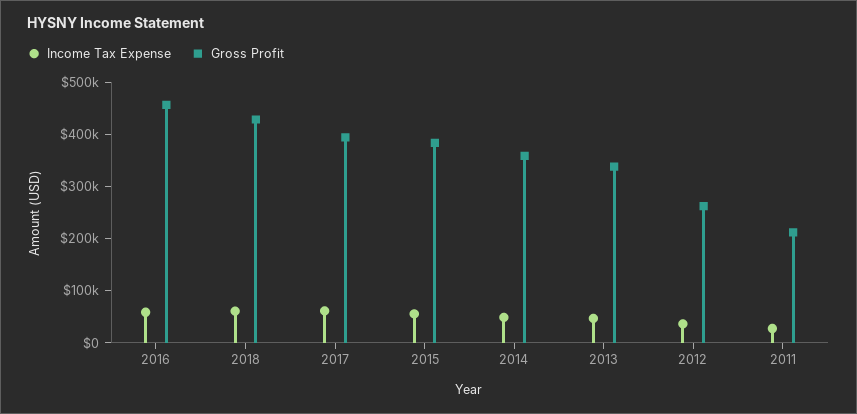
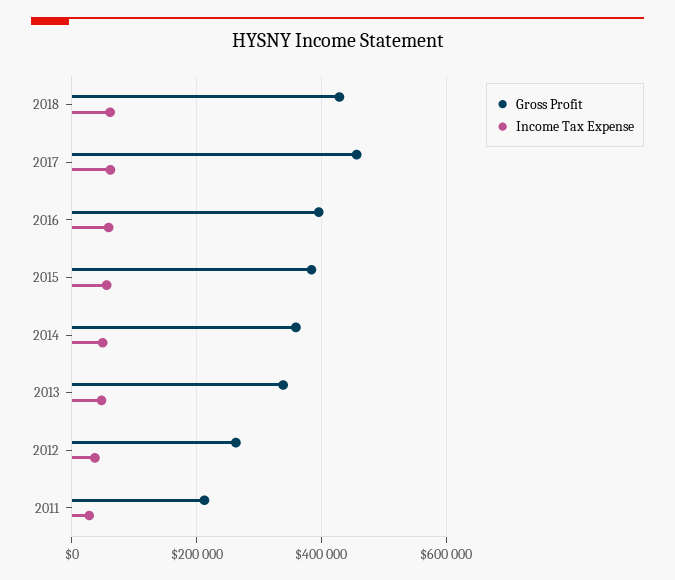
Gross Profit, 2016: 460000 -> 400000
Gross Profit, 2017: 400000 -> 460000

